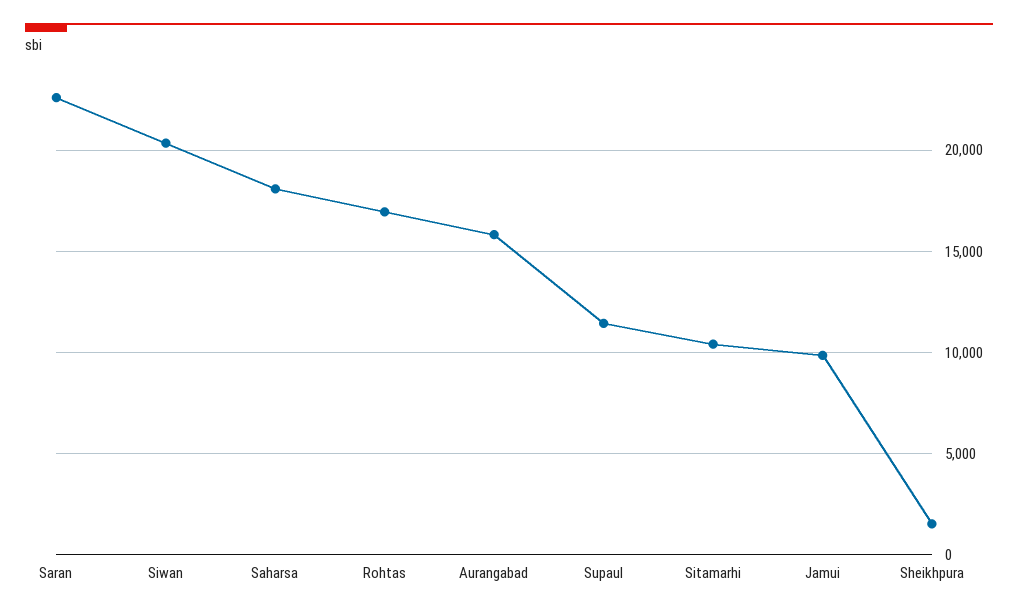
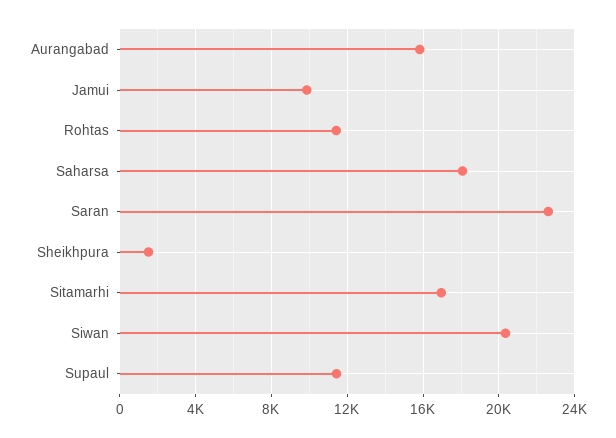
Rohtas: 17000 -> 11500
Sitamarhi: 10500 -> 17000

